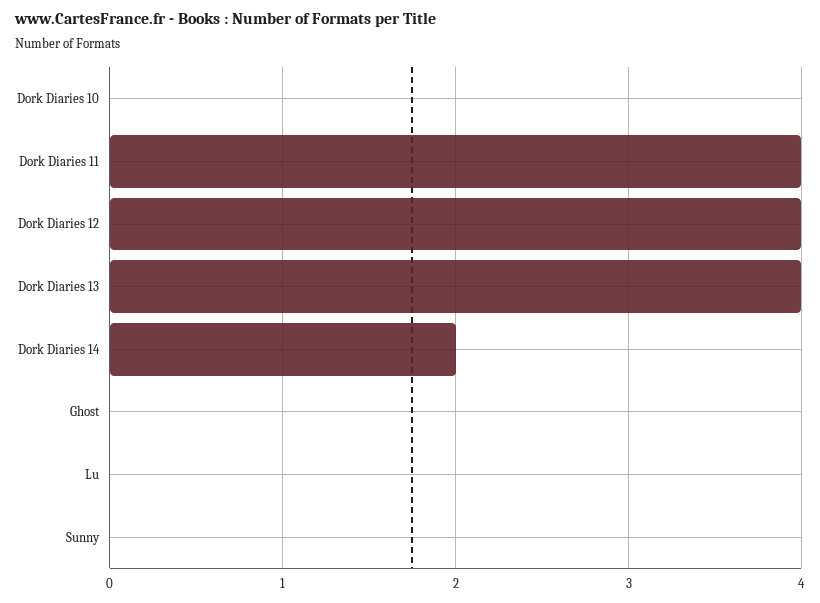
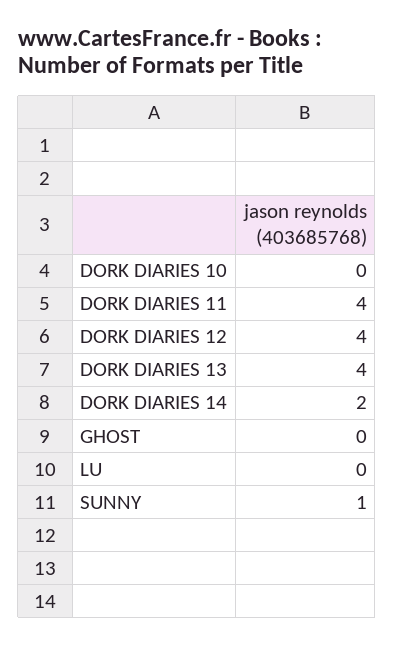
Sunny: 0 -> 1

